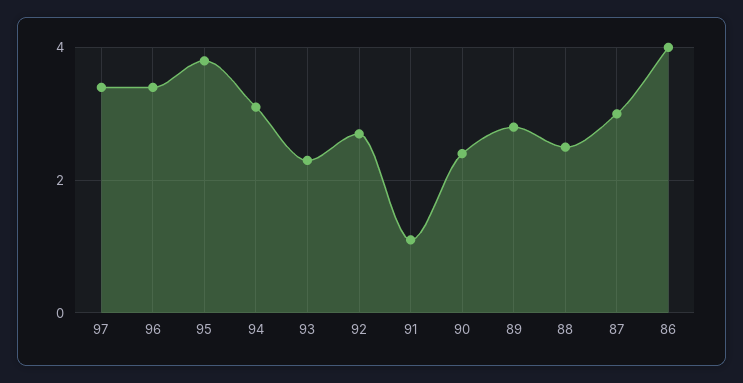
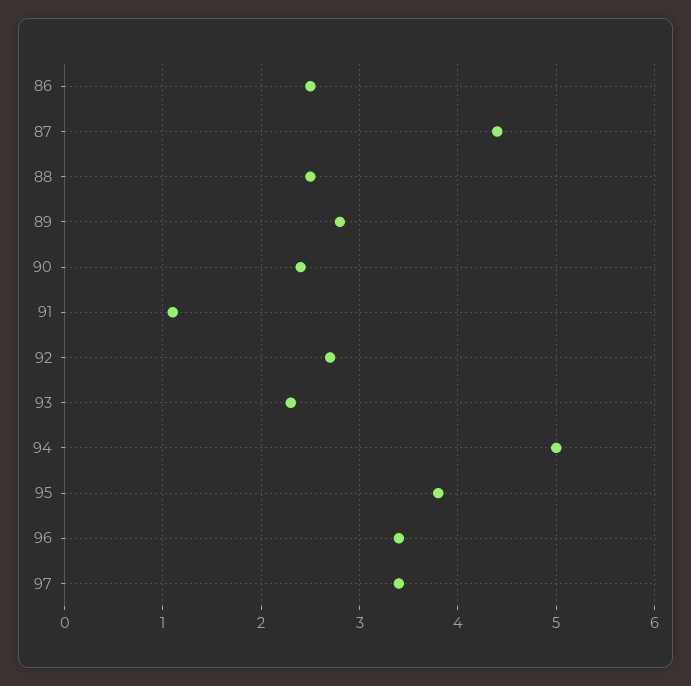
94: 3 -> 5
87: 3 -> 4.4
86: 4 -> 2.5

